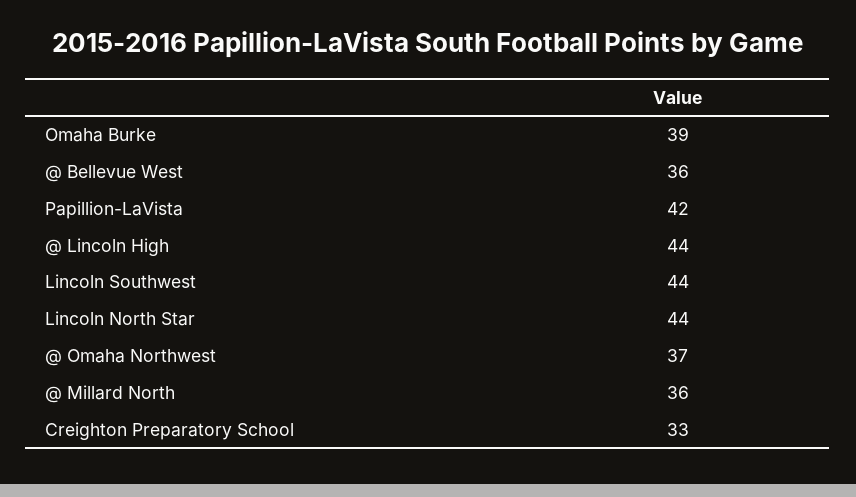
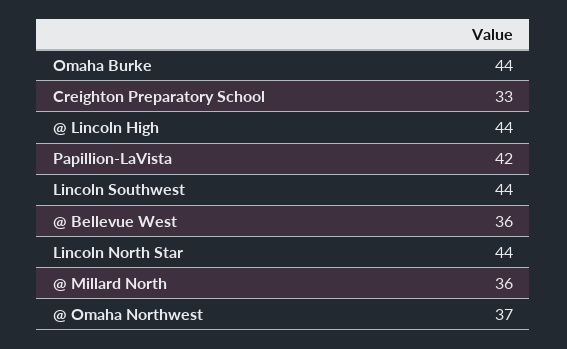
Omaha Burke: 39 -> 44

